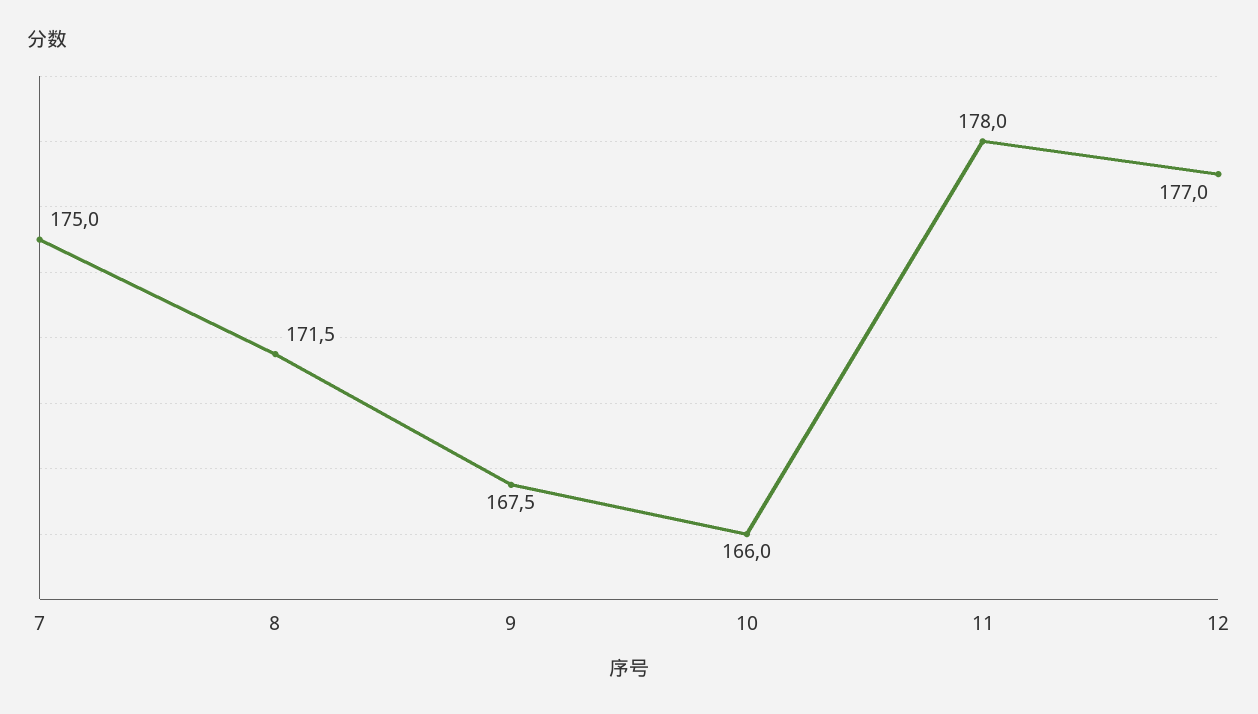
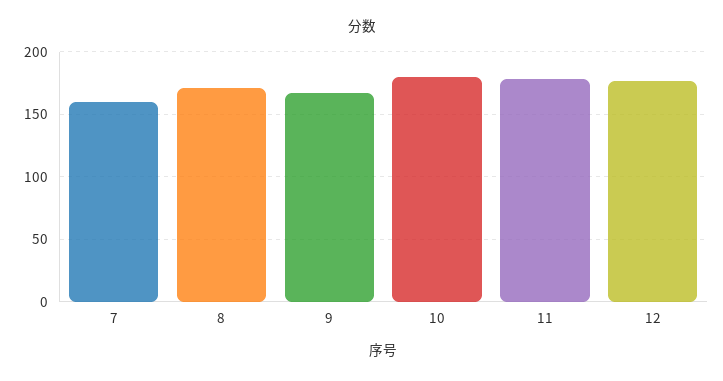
7: 175 -> 160
10: 166 -> 180

